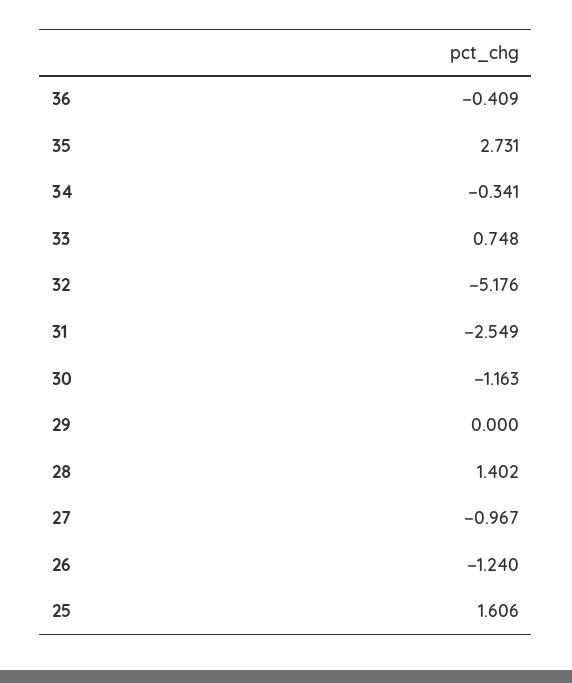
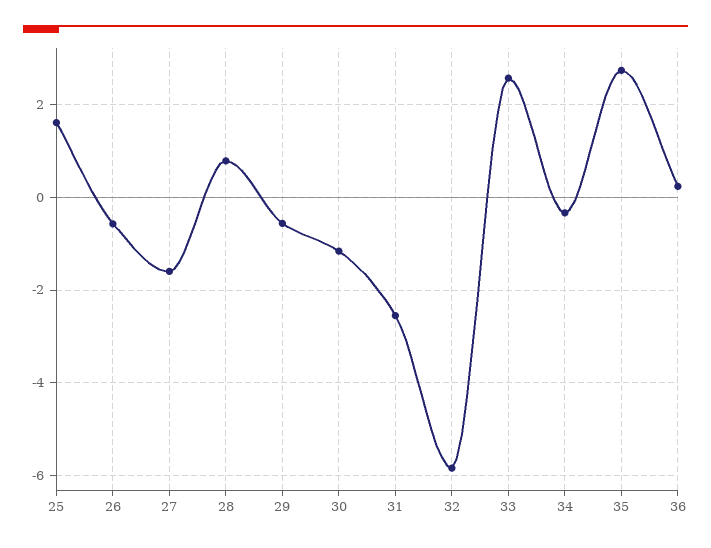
36: -0.409 -> 0.2
33: 0.748 -> 2.6
32: -5.176 -> -5.8
29: 0 -> -0.6
28: 1.402 -> 0.8
27: -0.967 -> -1.6
26: -1.24 -> -0.6

